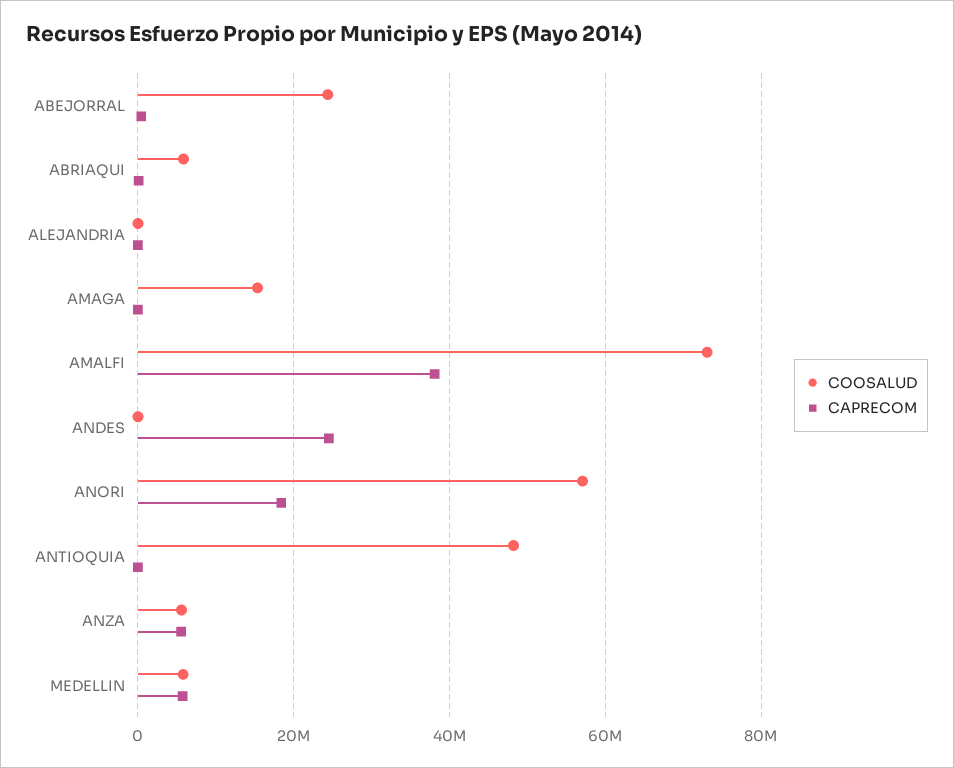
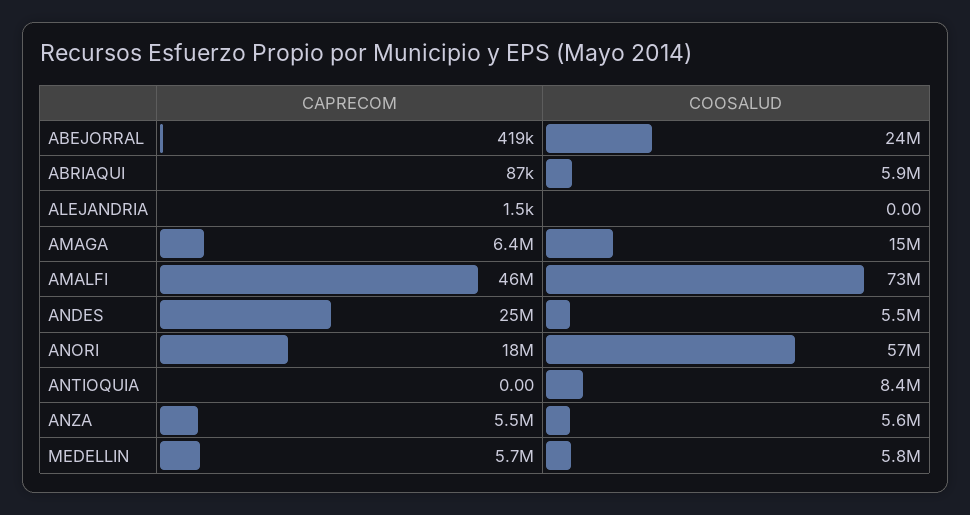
CAPRECOM, AMAGA: 0 -> 6400000
CAPRECOM, AMALFI: 38000000 -> 46000000
COOSALUD, ANDES: 0 -> 5500000
COOSALUD, ANTIOQUIA: 48000000 -> 8400000

